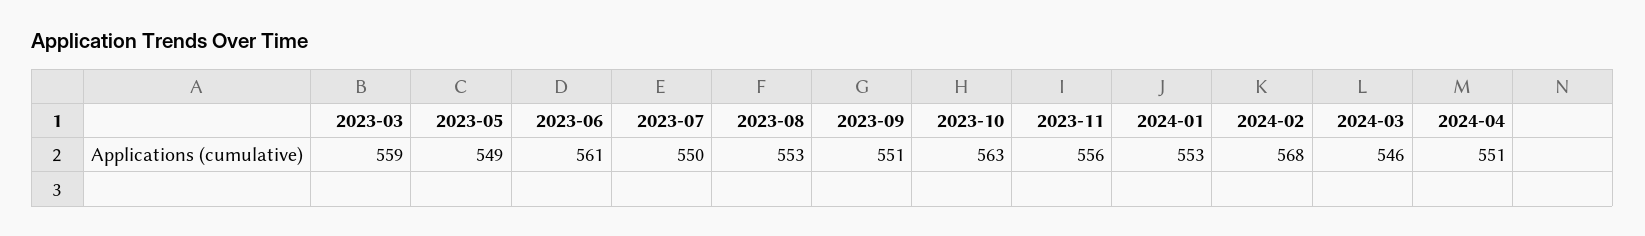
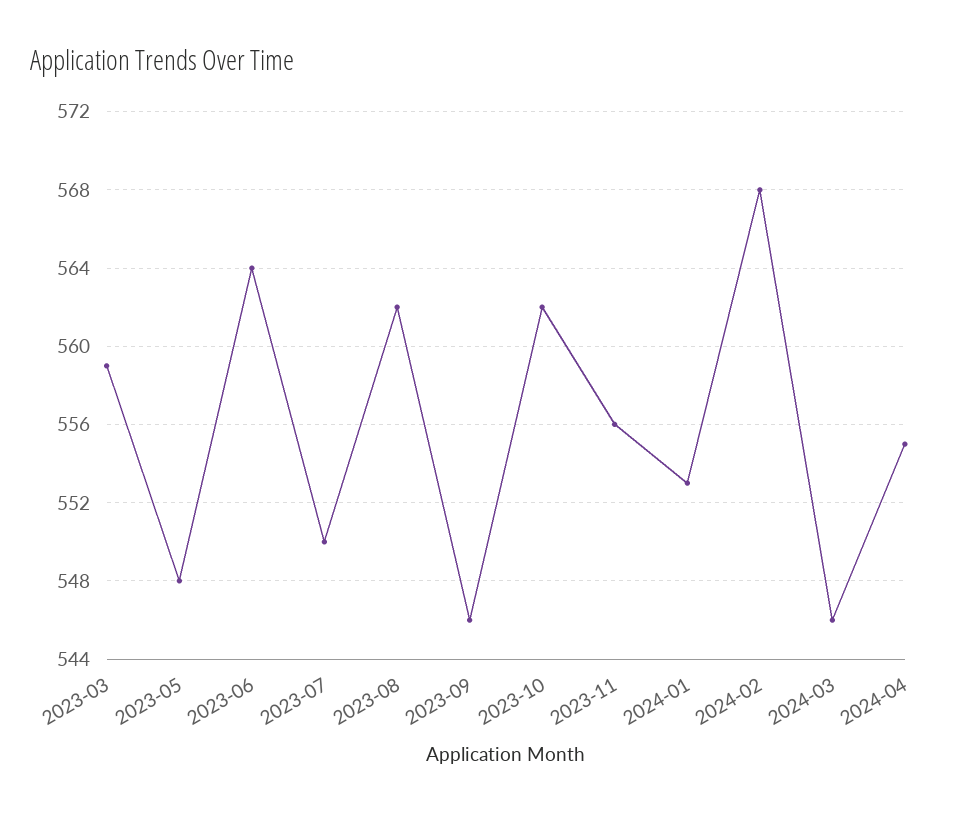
2023-05: 549 -> 548
2023-06: 561 -> 564
2023-08: 553 -> 562
2023-09: 551 -> 546
2023-10: 563 -> 562
2024-04: 551 -> 555

